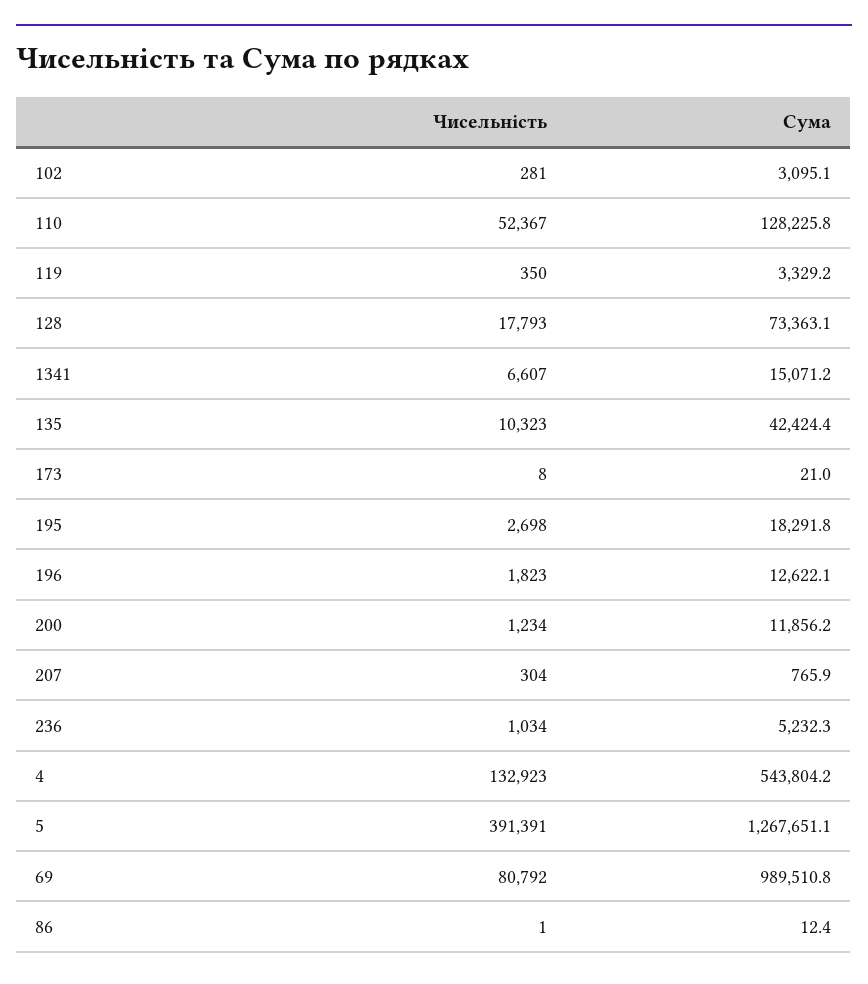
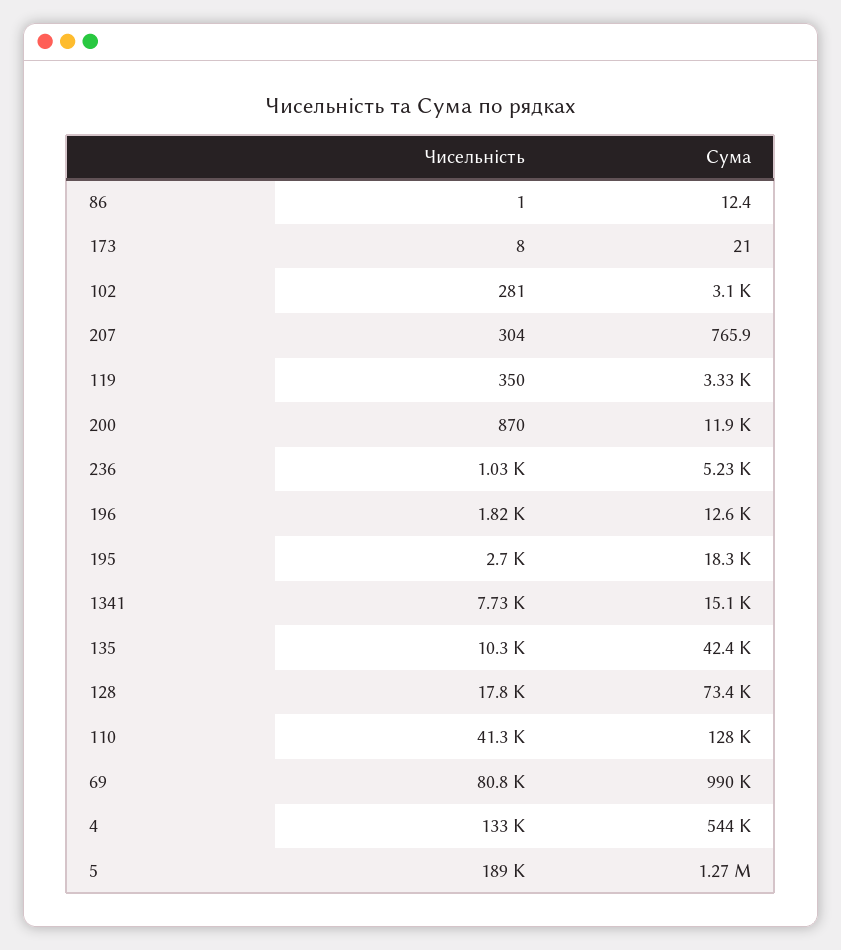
Чисельність, 110: 52367 -> 41300
Чисельність, 1341: 6607 -> 7730
Чисельність, 200: 1234 -> 870
Чисельність, 5: 391391 -> 189000

